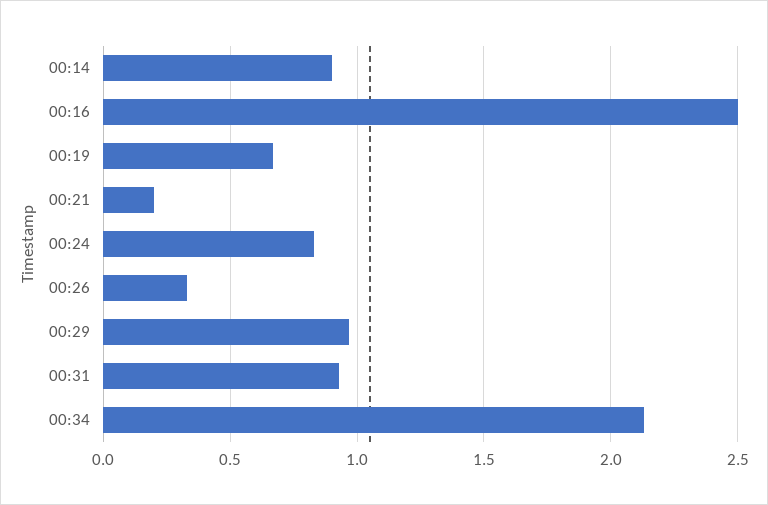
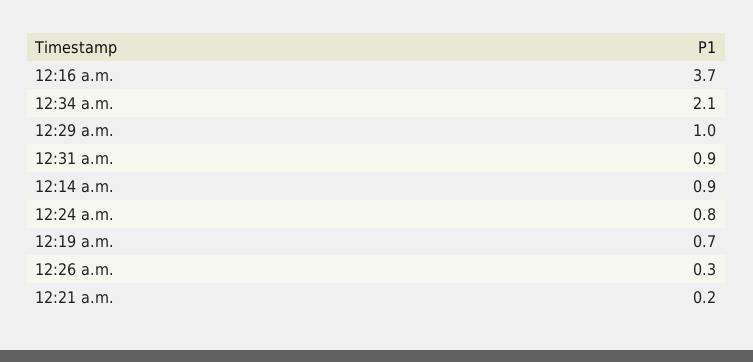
00:16: 2.5 -> 3.7

